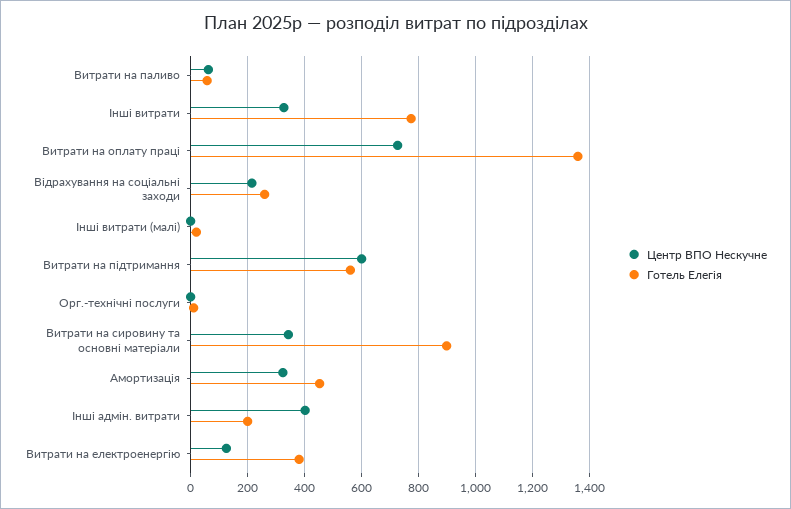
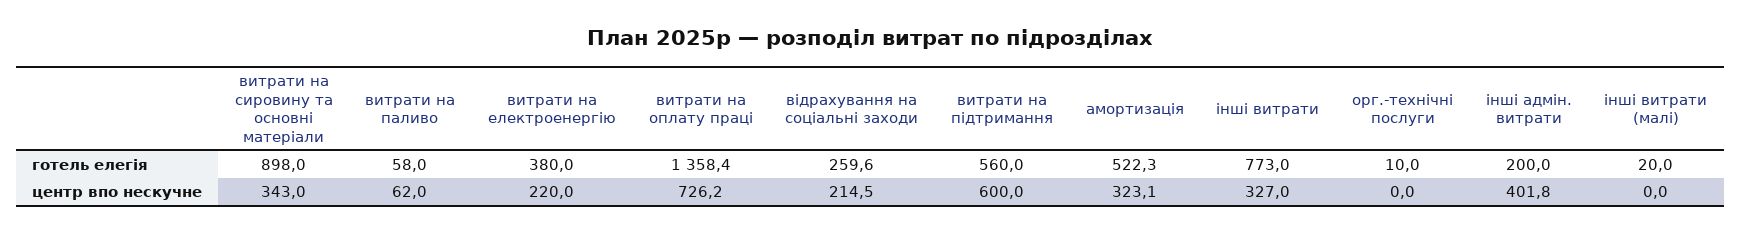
Готель Елегія, Амортизація: 450 -> 522.3
Центр ВПО Нескучне, Витрати на електроенергію: 125 -> 220

